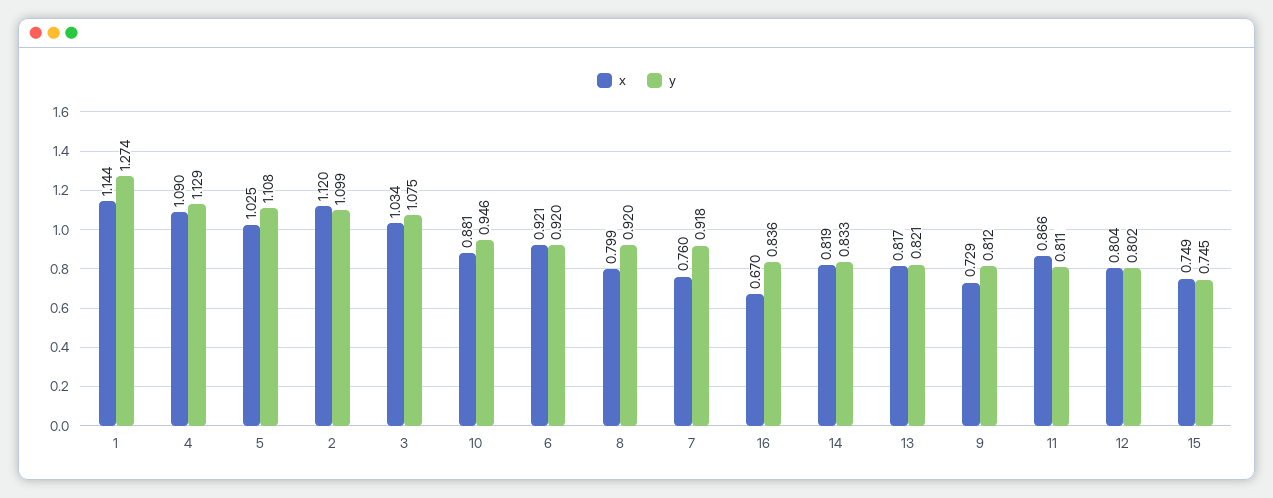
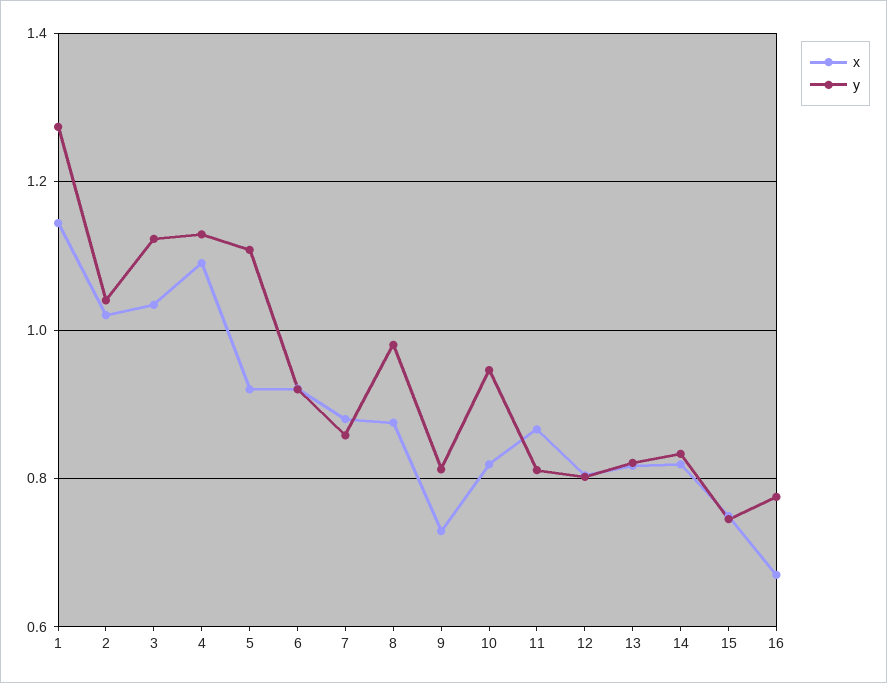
x, 5: 1.025 -> 0.92
x, 2: 1.12 -> 1.02
y, 2: 1.099 -> 1.04
y, 3: 1.075 -> 1.12
x, 10: 0.881 -> 0.82
x, 8: 0.799 -> 0.88
y, 8: 0.92 -> 0.98
x, 7: 0.76 -> 0.88
y, 7: 0.918 -> 0.86
y, 16: 0.836 -> 0.78

